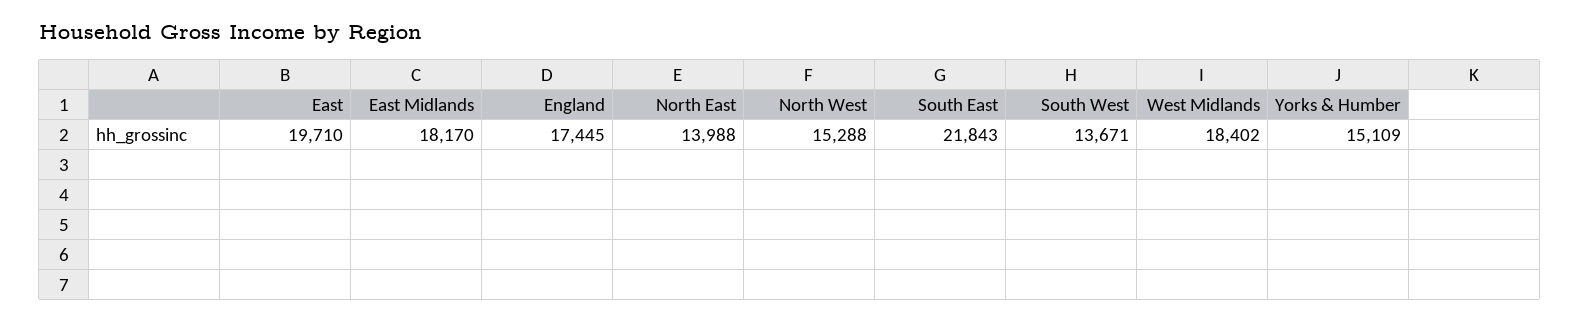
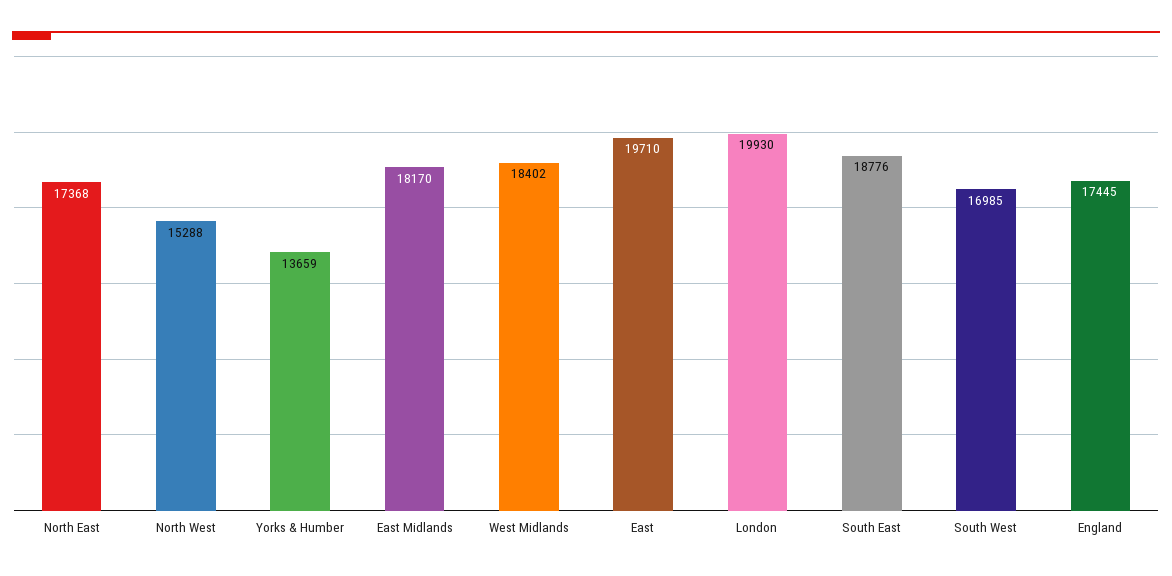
North East: 13988 -> 17368
South East: 21843 -> 18776
South West: 13671 -> 16985
Yorks & Humber: 15109 -> 13659
London: none -> 19930

